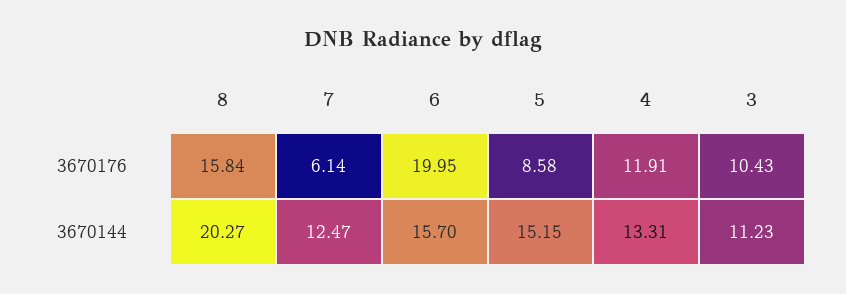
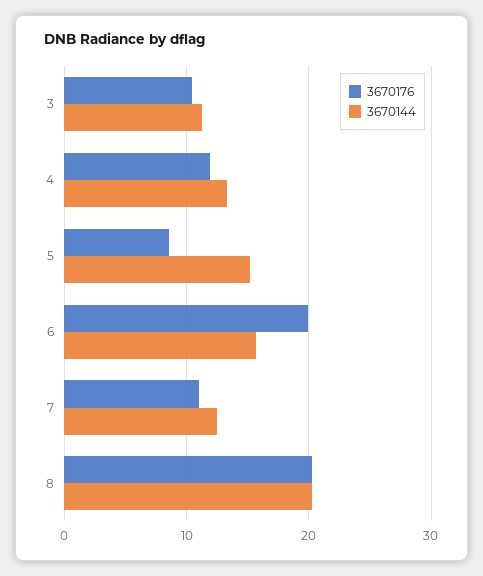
3670176, 8: 15.84 -> 20
3670176, 7: 6.14 -> 11

